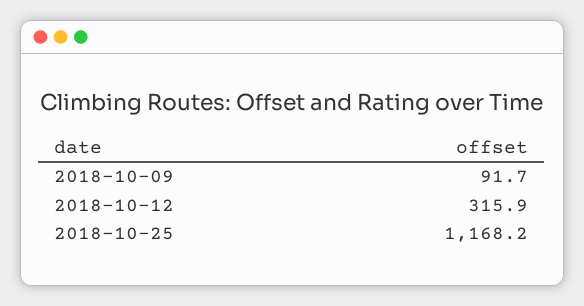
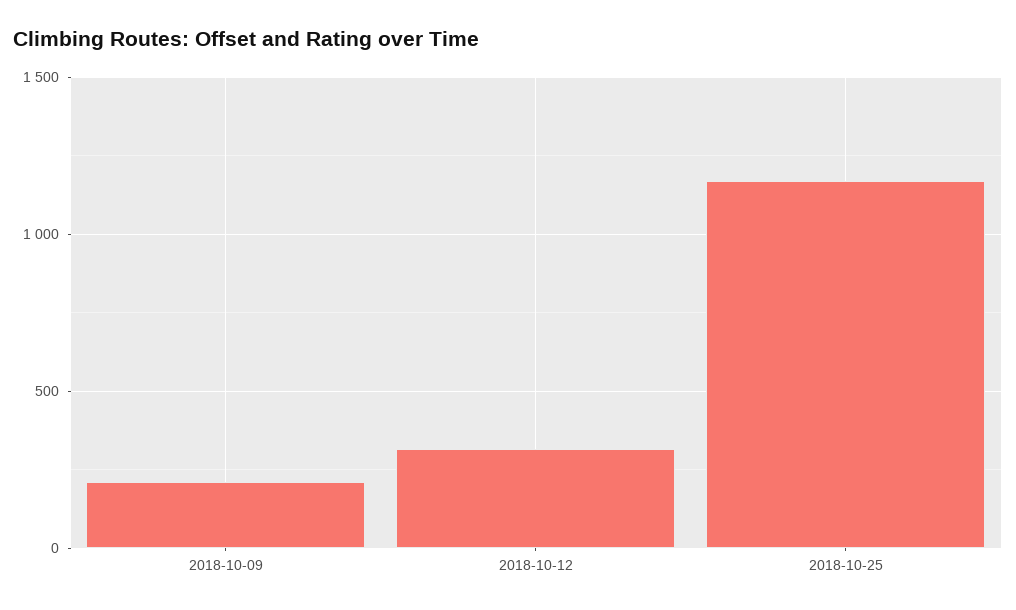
2018-10-09: 91.7 -> 200

